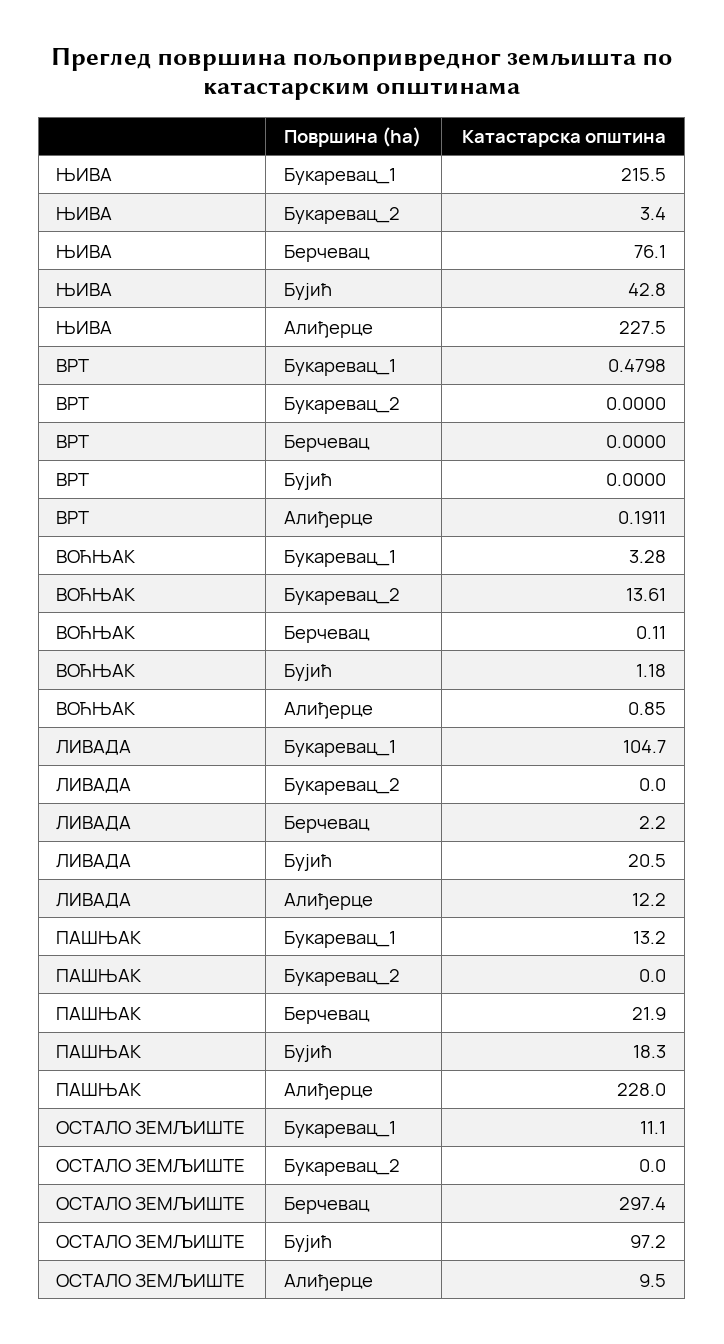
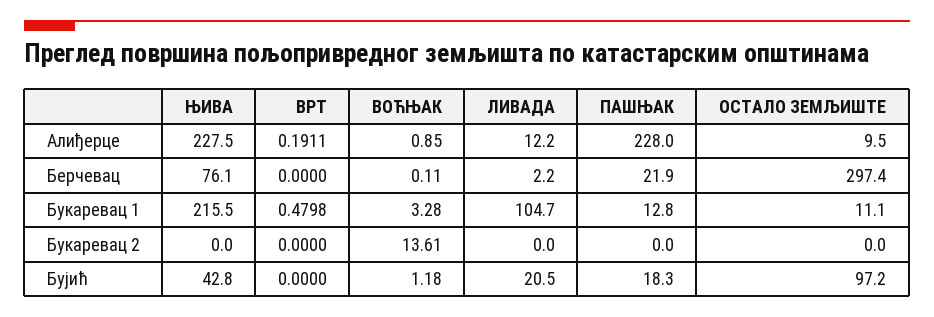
ЊИВА, Букаревац_2: 3.4 -> 0
ПАШЊАК, Букаревац_1: 13.2 -> 12.8

